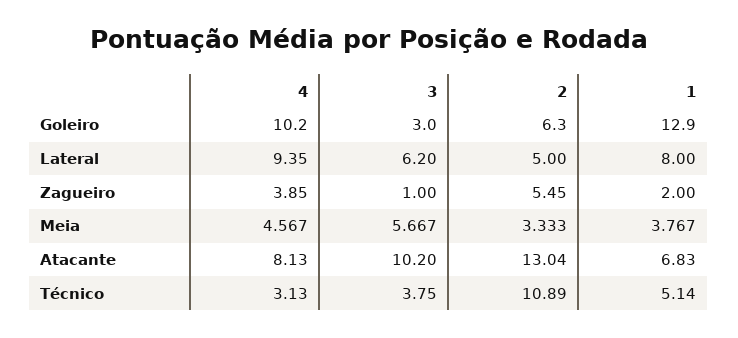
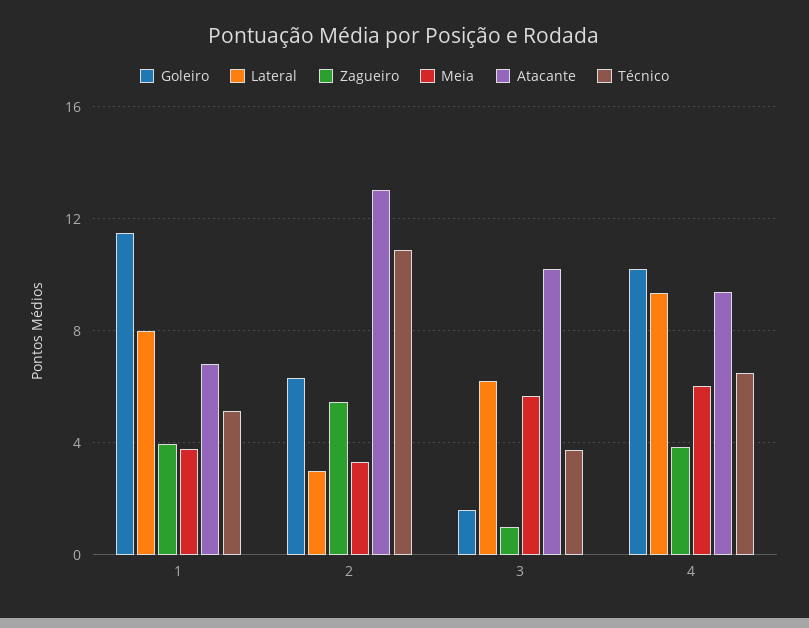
Goleiro, 3: 3 -> 1.5
Goleiro, 1: 12.9 -> 11.5
Lateral, 2: 5 -> 3
Zagueiro, 1: 2 -> 4
Meia, 4: 4.567 -> 6
Atacante, 4: 8.13 -> 9.5
Técnico, 4: 3.13 -> 6.5

